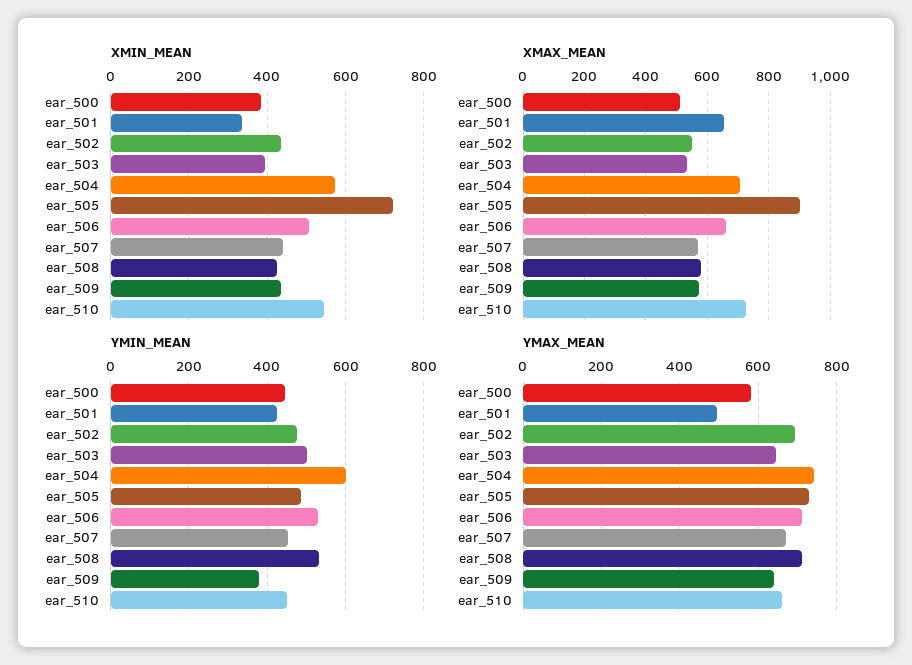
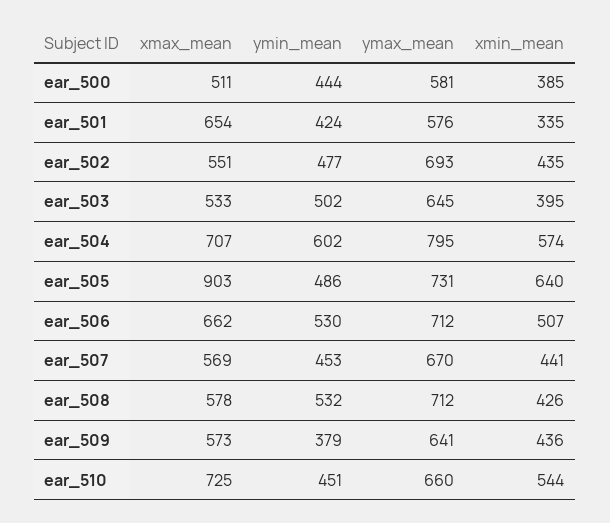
XMIN_MEAN, ear_505: 720 -> 640
YMAX_MEAN, ear_501: 500 -> 576
YMAX_MEAN, ear_504: 740 -> 795

